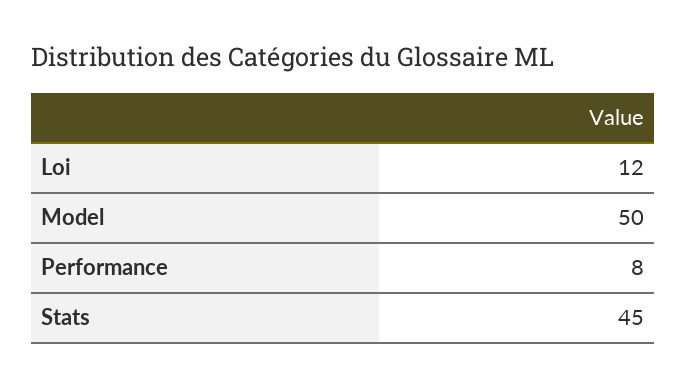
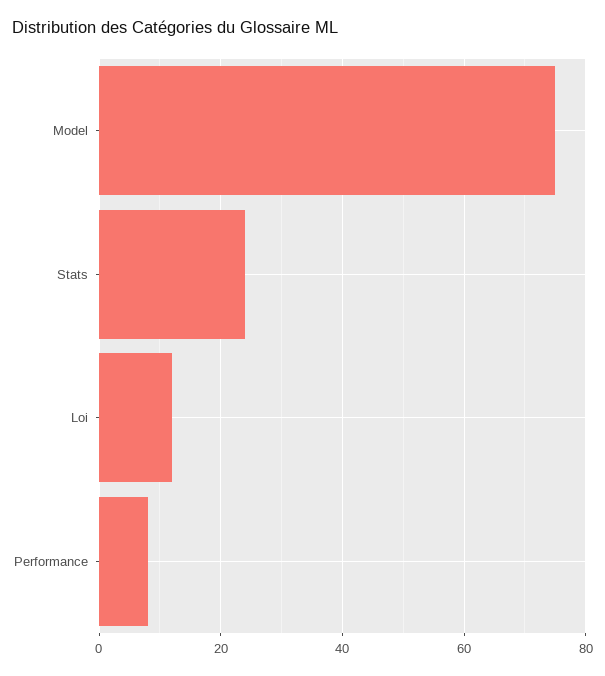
Model: 50 -> 75
Stats: 45 -> 25

